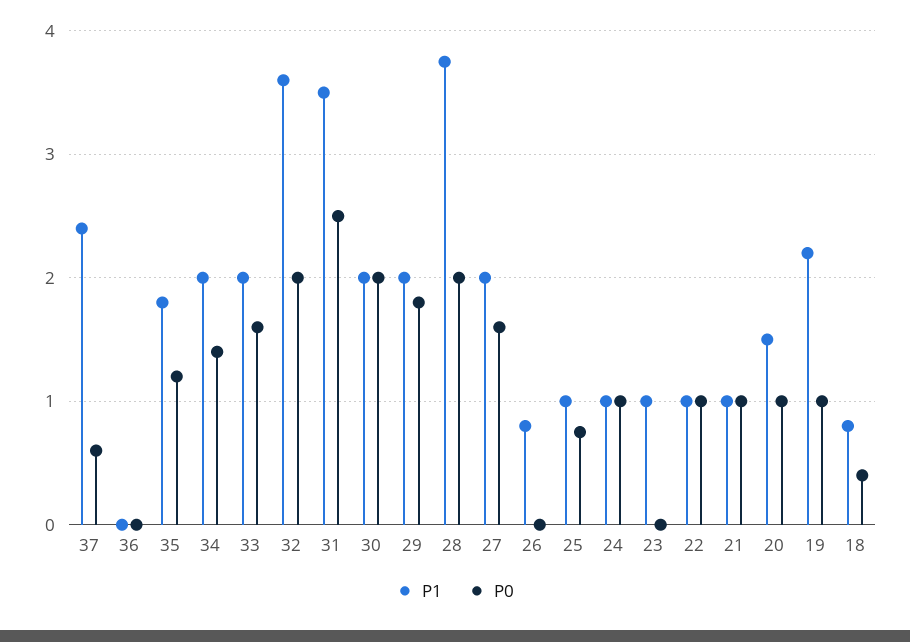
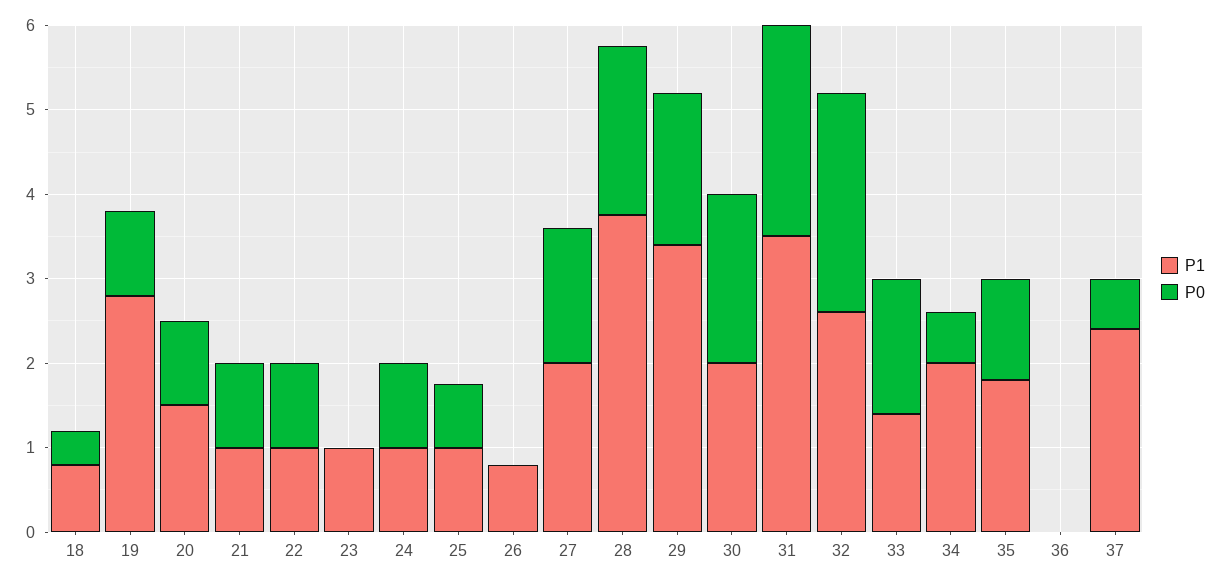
P0, 34: 1.4 -> 0.6
P1, 33: 2 -> 1.4
P1, 32: 3.6 -> 2.6
P0, 32: 2 -> 2.6
P1, 29: 2 -> 3.4
P1, 19: 2.2 -> 2.8

